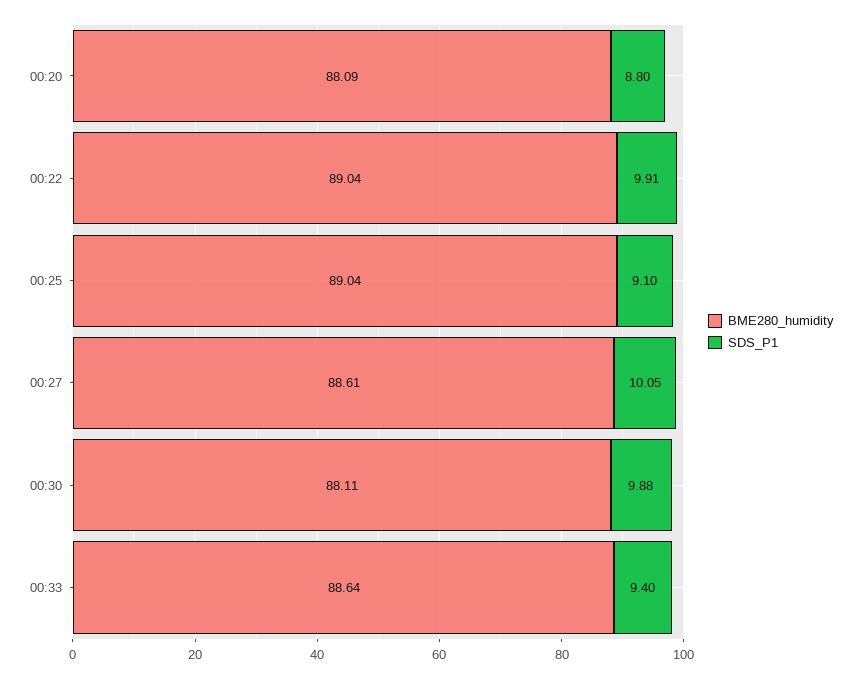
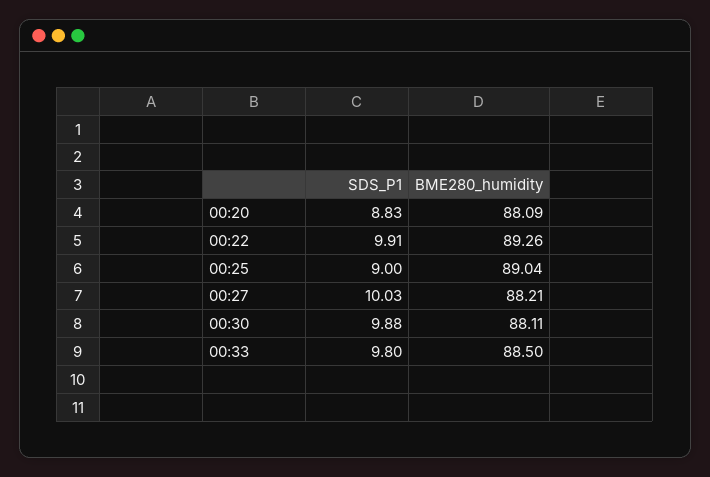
SDS_P1, 00:20: 8.8 -> 8.83
BME280_humidity, 00:22: 89.04 -> 89.26
SDS_P1, 00:25: 9.1 -> 9
BME280_humidity, 00:27: 88.61 -> 88.21
SDS_P1, 00:27: 10.05 -> 10.03
BME280_humidity, 00:33: 88.64 -> 88.5
SDS_P1, 00:33: 9.4 -> 9.8

